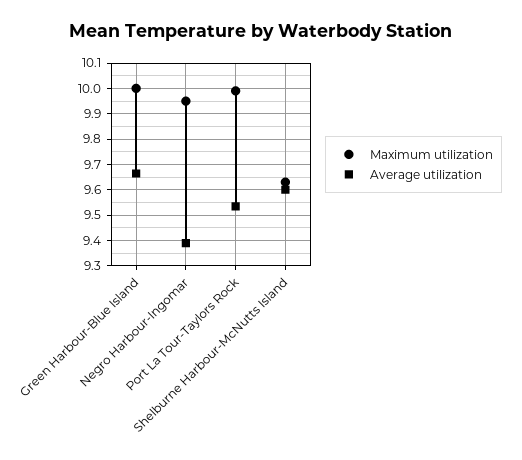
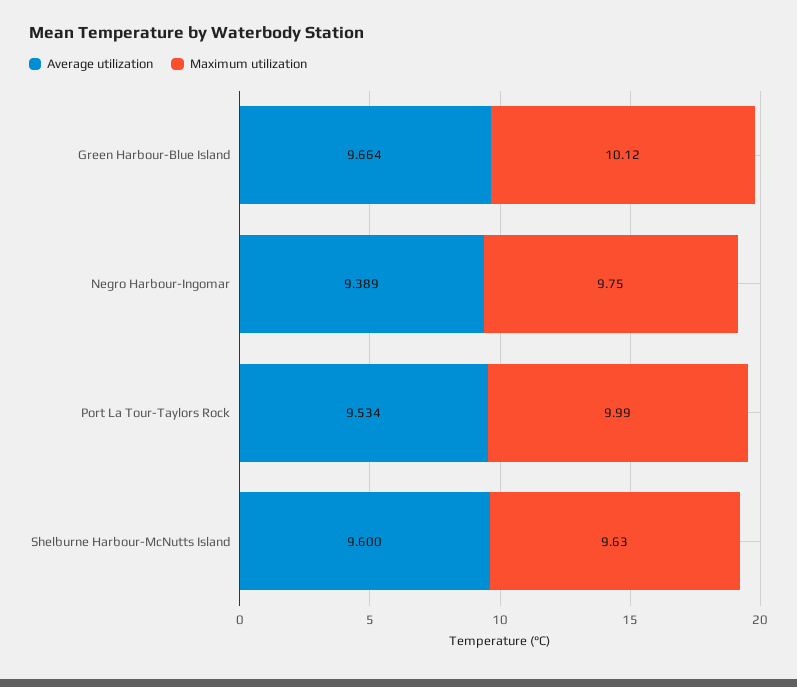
Maximum utilization, Green Harbour-Blue Island: 10 -> 10.12
Maximum utilization, Negro Harbour-Ingomar: 9.95 -> 9.75

